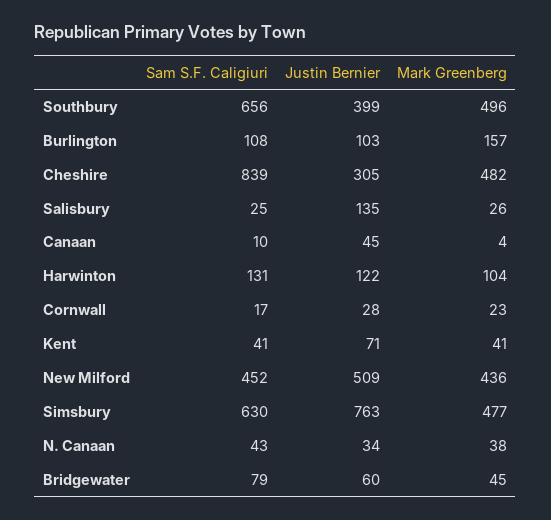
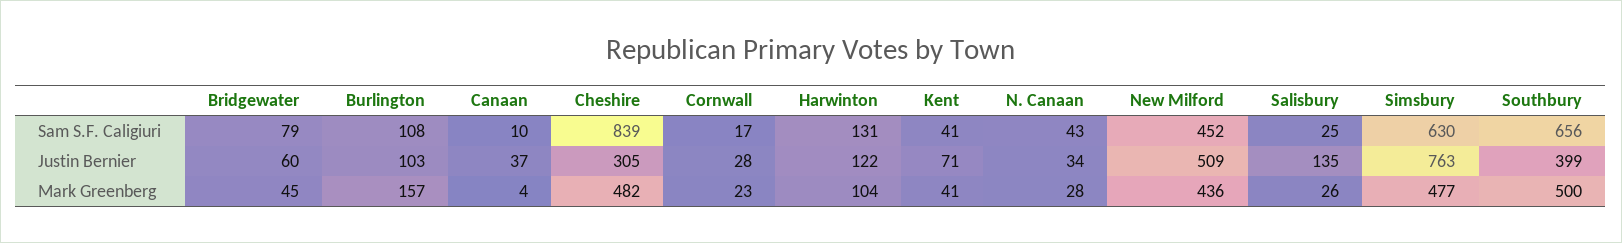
Mark Greenberg, Southbury: 496 -> 500
Justin Bernier, Canaan: 45 -> 37
Mark Greenberg, N. Canaan: 38 -> 28

